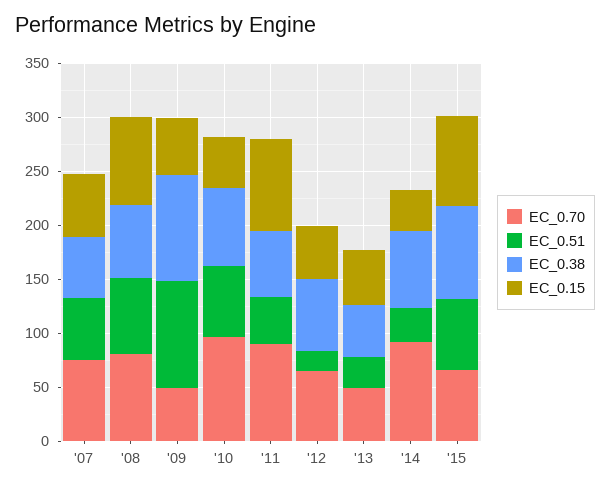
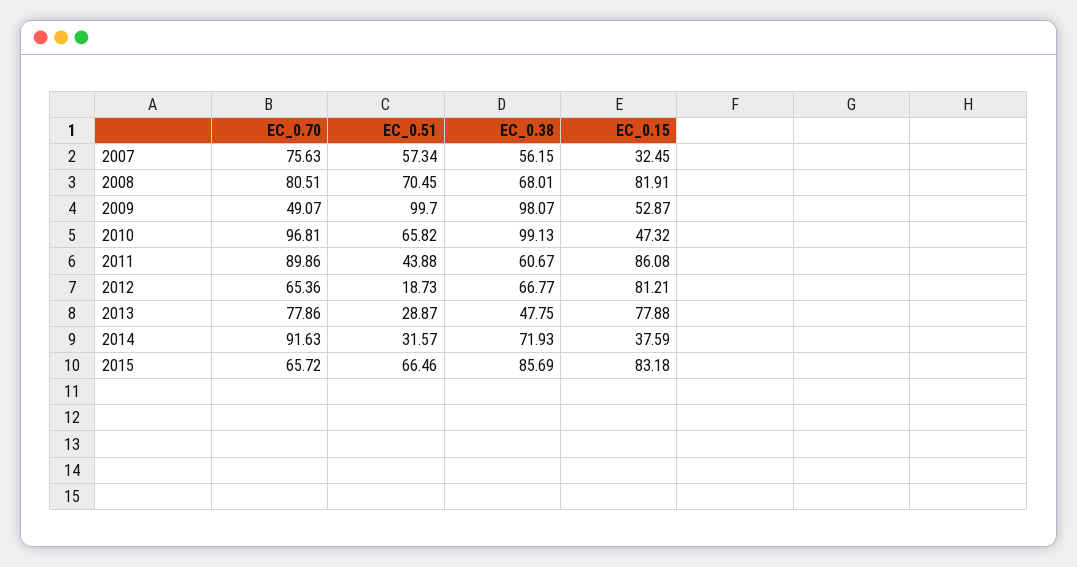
EC_0.15, '07: 60 -> 32.45
EC_0.38, '10: 70 -> 99.13
EC_0.15, '12: 50 -> 81.21
EC_0.70, '13: 50 -> 77.86
EC_0.15, '13: 50 -> 77.88

